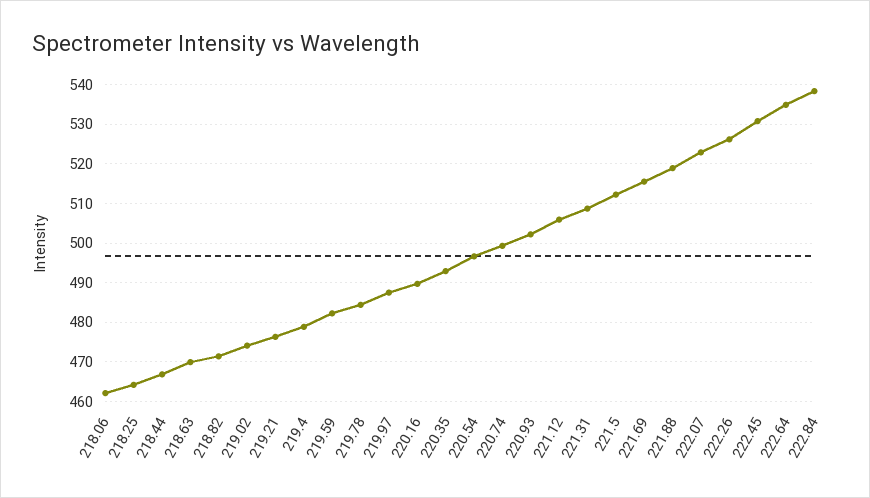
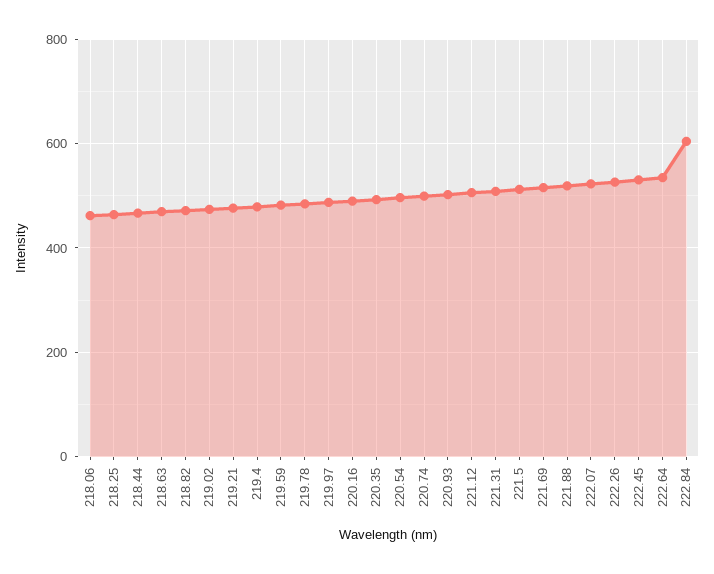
222.84: 538 -> 600

